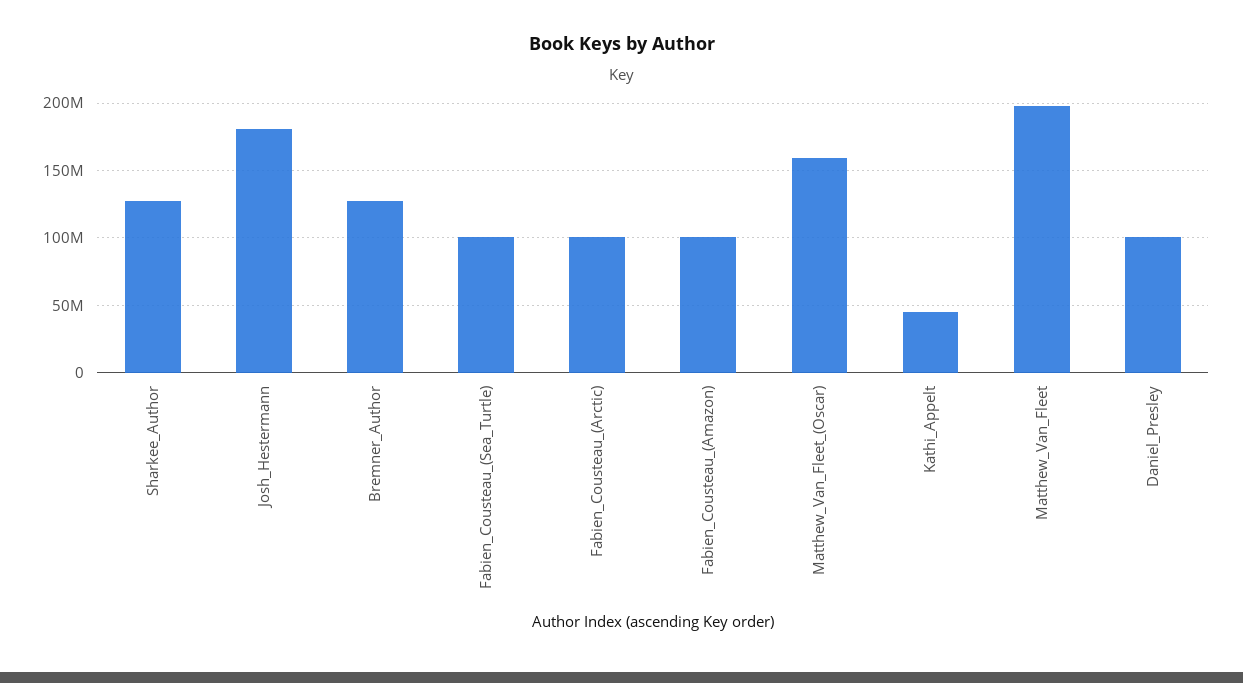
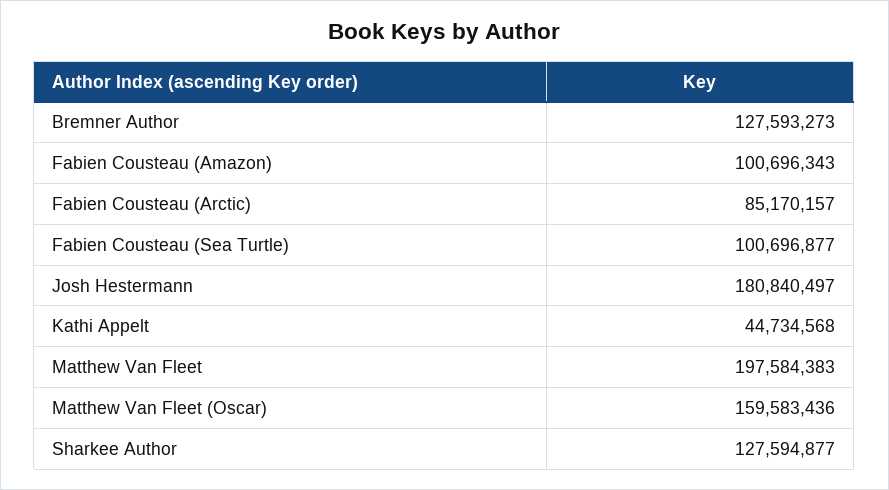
Fabien_Cousteau_(Arctic): 100000000 -> 85170157
Daniel_Presley: 100000000 -> none

